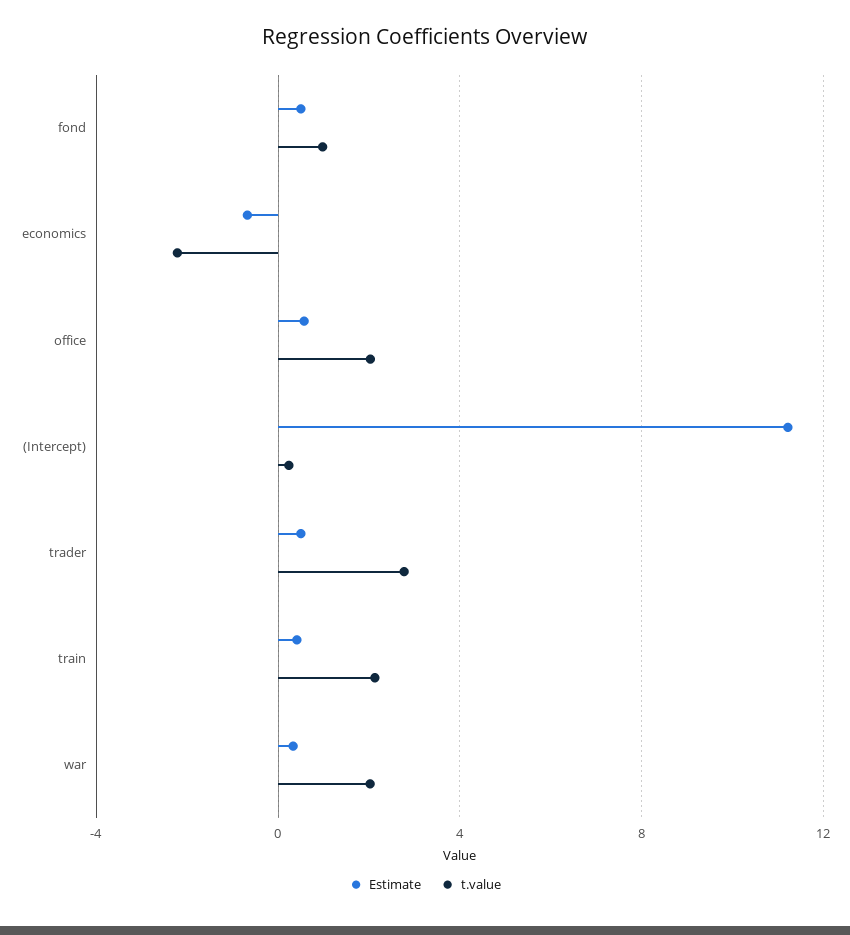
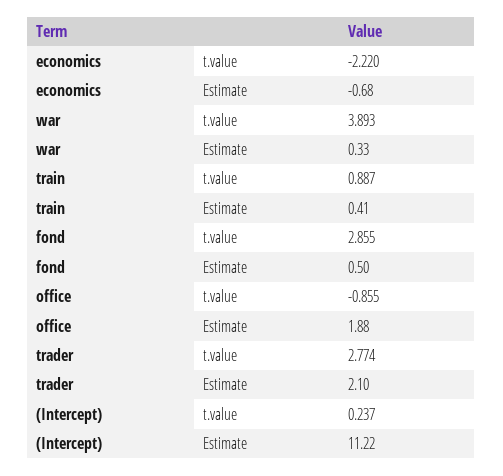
t.value, fond: 1 -> 2.855
Estimate, office: 0.5 -> 1.88
t.value, office: 2 -> -0.855
Estimate, trader: 0.5 -> 2.1
t.value, train: 2 -> 0.887
t.value, war: 2 -> 3.893

